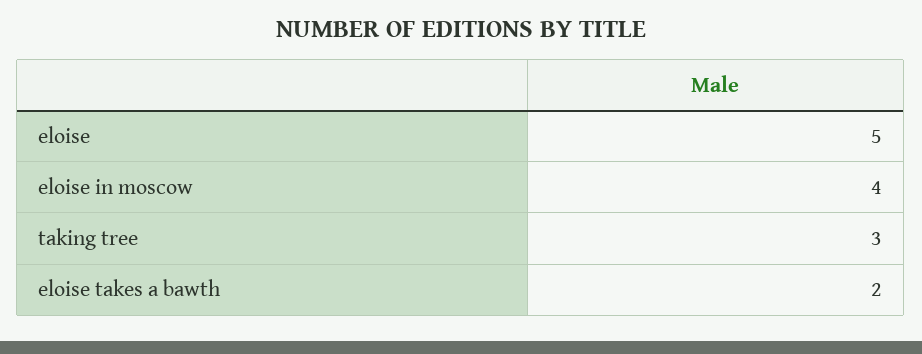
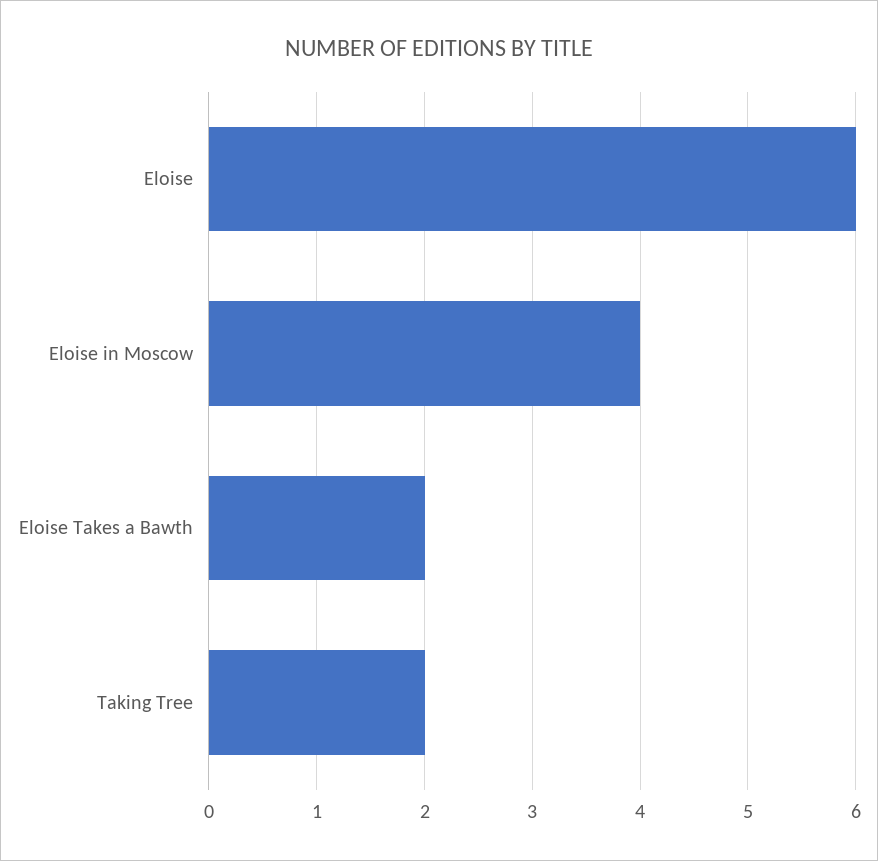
eloise: 5 -> 6
taking tree: 3 -> 2

